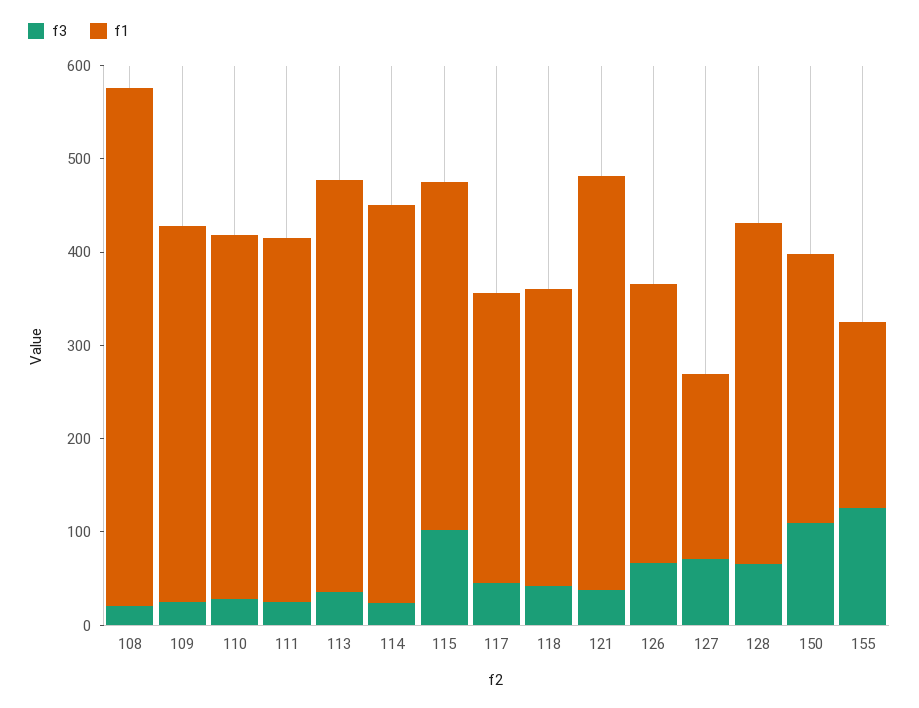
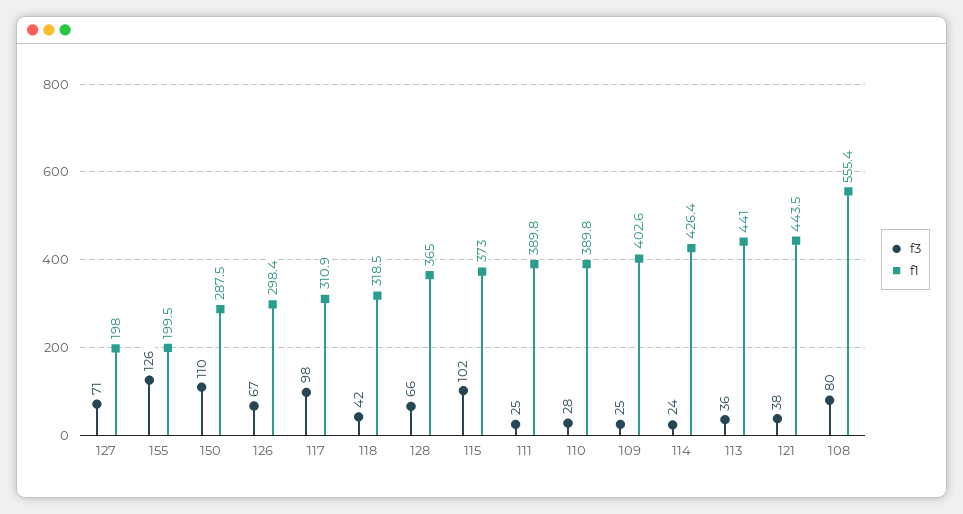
f3, 108: 20 -> 80
f3, 117: 40 -> 98

